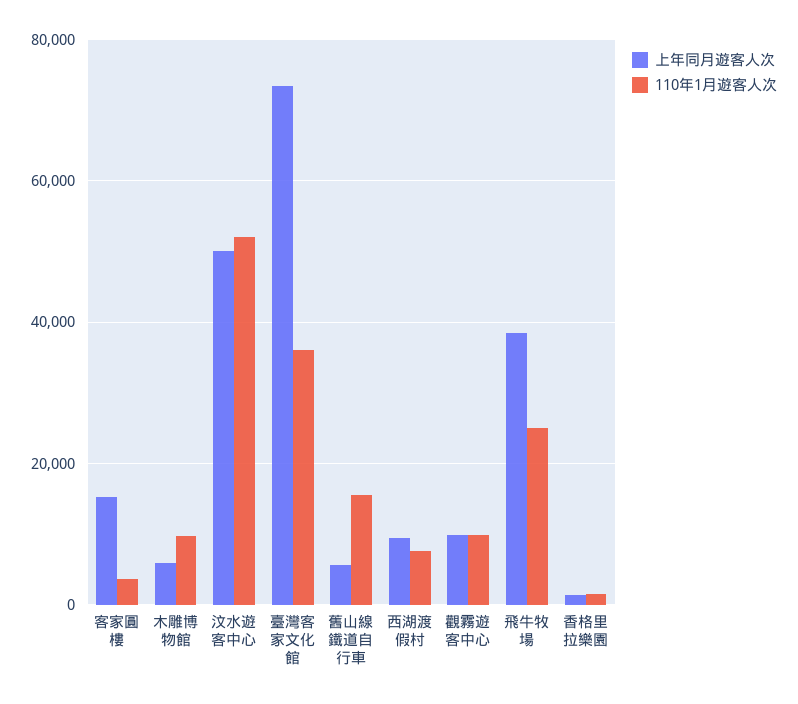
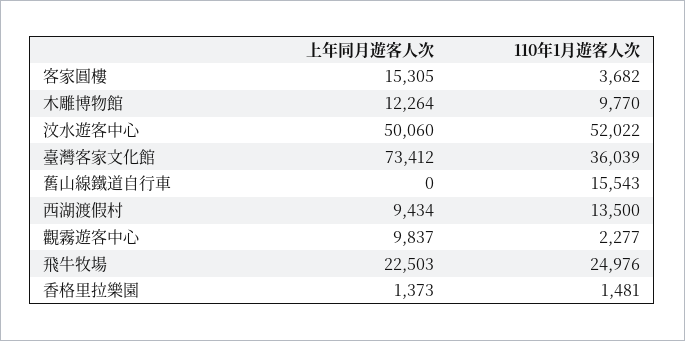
上年同月遊客人次, 木雕博物館: 6000 -> 12264
上年同月遊客人次, 舊山線鐵道自行車: 6000 -> 0
110年1月遊客人次, 西湖渡假村: 8000 -> 13500
110年1月遊客人次, 觀霧遊客中心: 10000 -> 2277
上年同月遊客人次, 飛牛牧場: 38000 -> 22503

